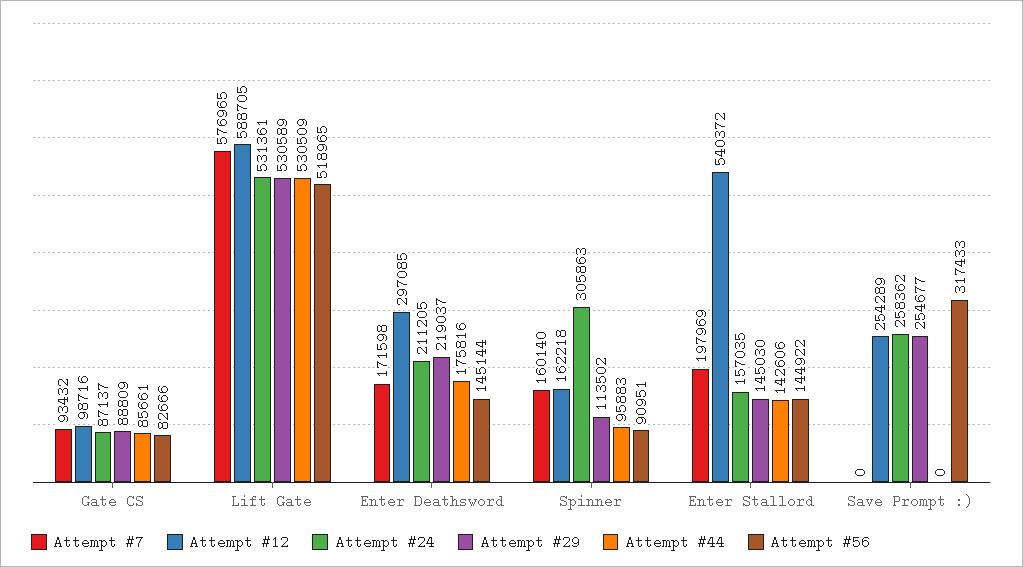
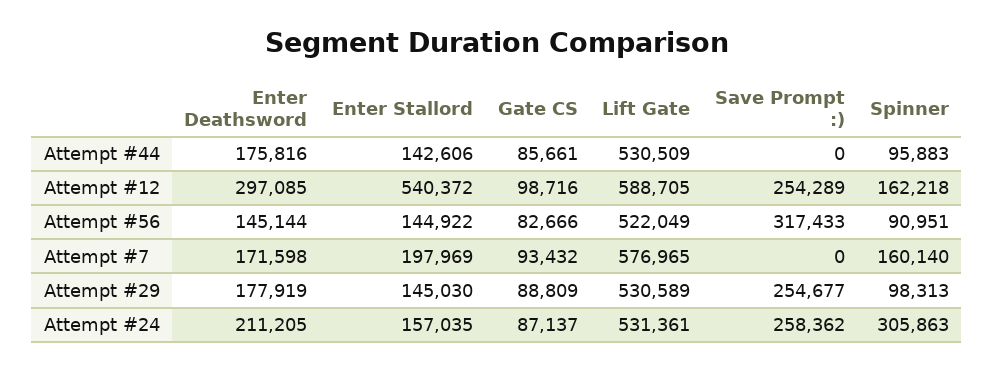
Attempt #56, Lift Gate: 518965 -> 522049
Attempt #29, Enter Deathsword: 219037 -> 177919
Attempt #29, Spinner: 113502 -> 98313

